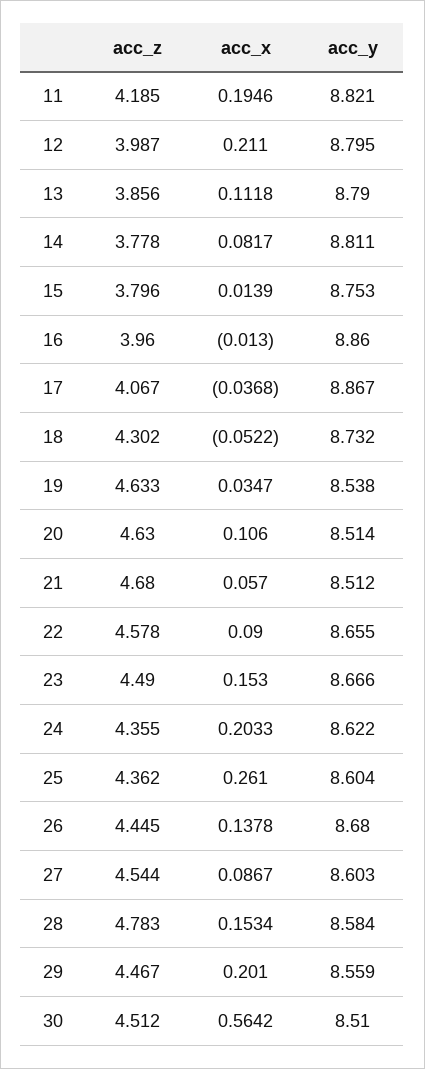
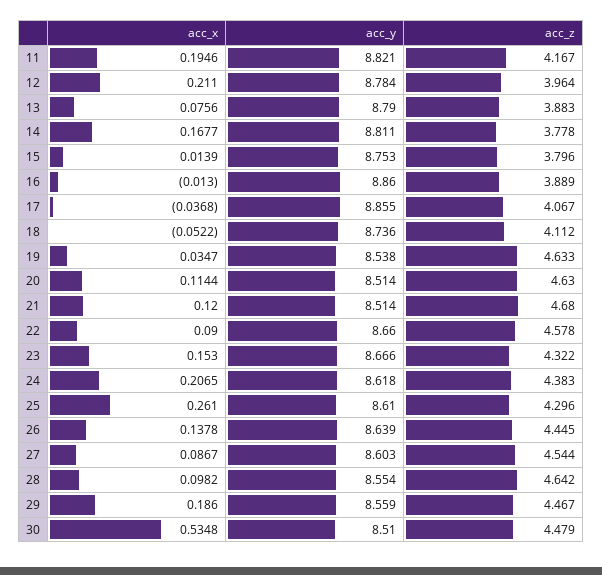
acc_z, 11: 4.185 -> 4.167
acc_z, 12: 3.987 -> 3.964
acc_y, 12: 8.795 -> 8.784
acc_z, 13: 3.856 -> 3.883
acc_x, 13: 0.1118 -> 0.0756
acc_x, 14: 0.0817 -> 0.1677
acc_z, 16: 3.96 -> 3.889
acc_y, 17: 8.867 -> 8.855
acc_z, 18: 4.302 -> 4.112
acc_y, 18: 8.732 -> 8.736
acc_x, 20: 0.106 -> 0.1144
acc_x, 21: 0.057 -> 0.12
acc_y, 21: 8.512 -> 8.514
acc_y, 22: 8.655 -> 8.66
acc_z, 23: 4.49 -> 4.322
acc_z, 24: 4.355 -> 4.383
acc_x, 24: 0.2033 -> 0.2065
acc_y, 24: 8.622 -> 8.618
acc_z, 25: 4.362 -> 4.296
acc_y, 25: 8.604 -> 8.61
acc_y, 26: 8.68 -> 8.639
acc_z, 28: 4.783 -> 4.642
acc_x, 28: 0.1534 -> 0.0982
acc_y, 28: 8.584 -> 8.554
acc_x, 29: 0.201 -> 0.186
acc_z, 30: 4.512 -> 4.479
acc_x, 30: 0.5642 -> 0.5348

